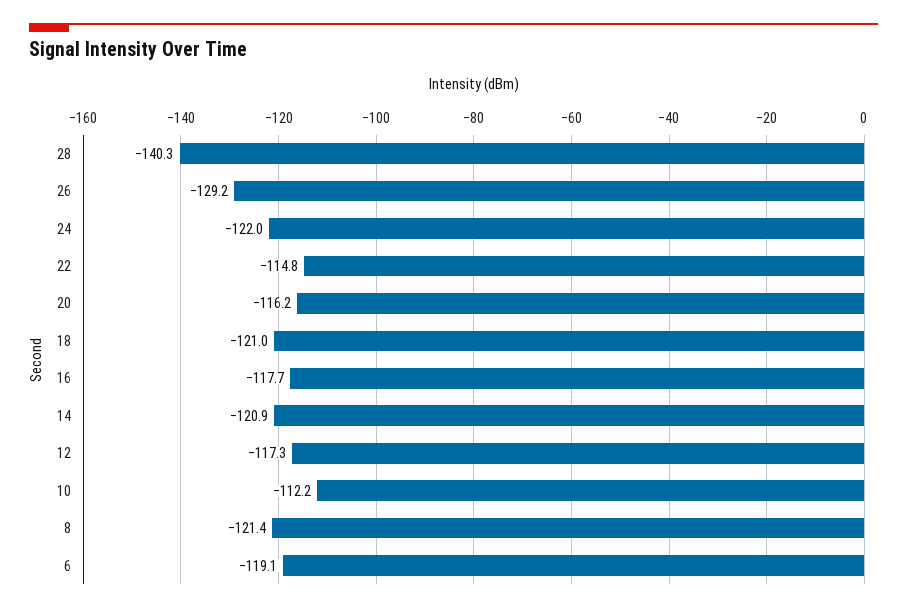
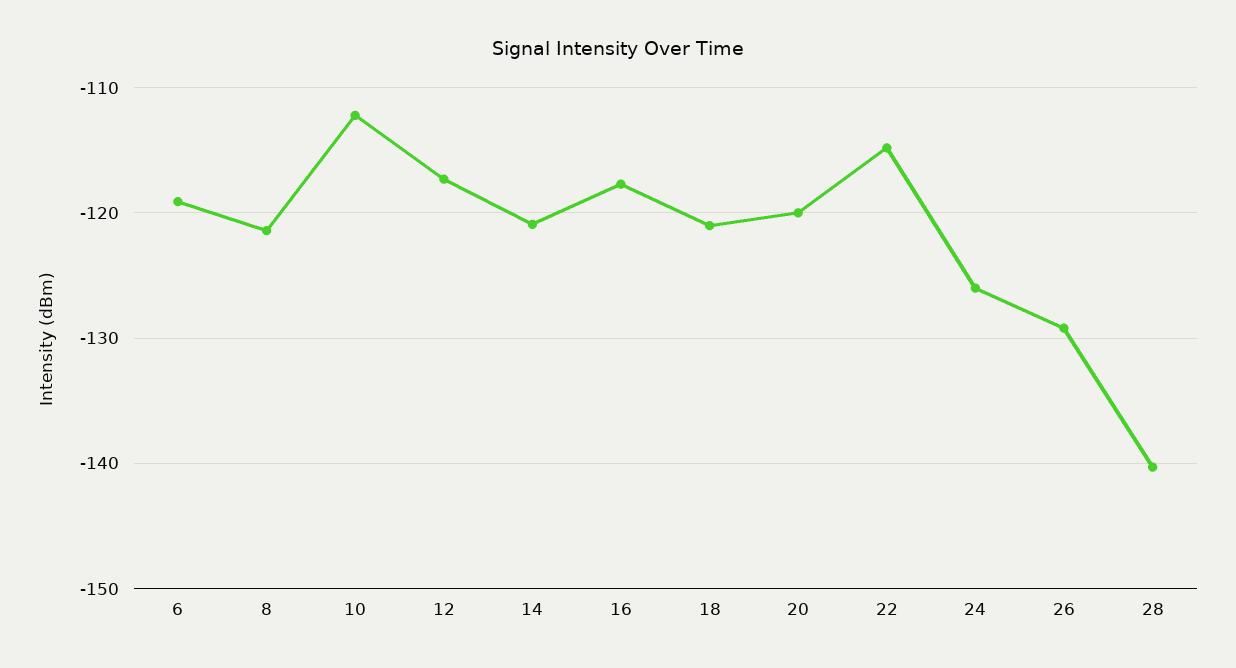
24: -122 -> -126
20: -116.2 -> -120

